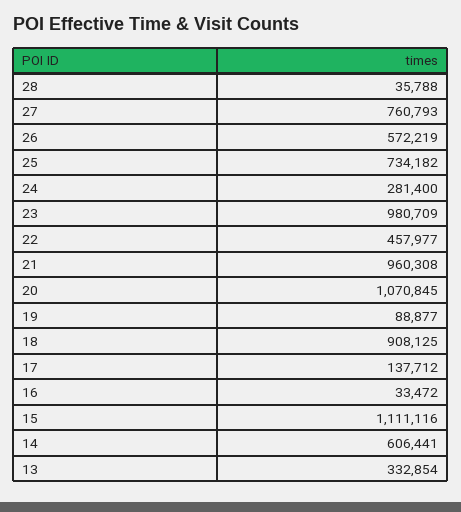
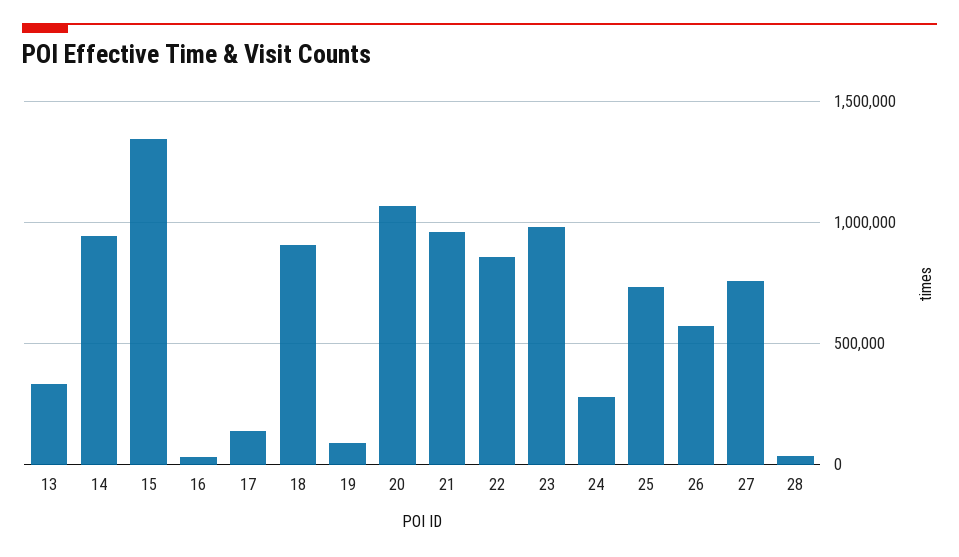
22: 457977 -> 850000
15: 1111116 -> 1350000
14: 606441 -> 950000

